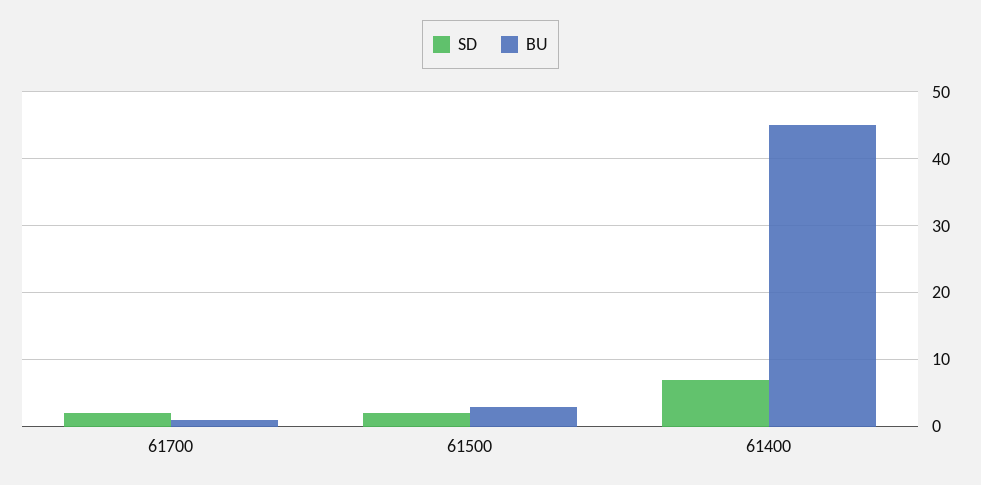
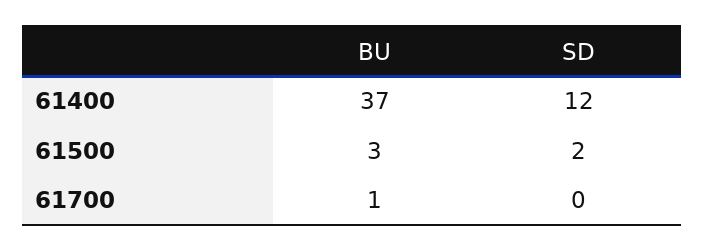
SD, 61700: 2 -> 0
SD, 61400: 7 -> 12
BU, 61400: 45 -> 37

